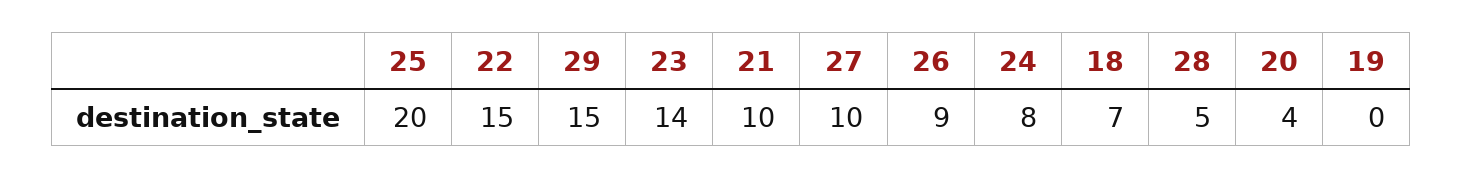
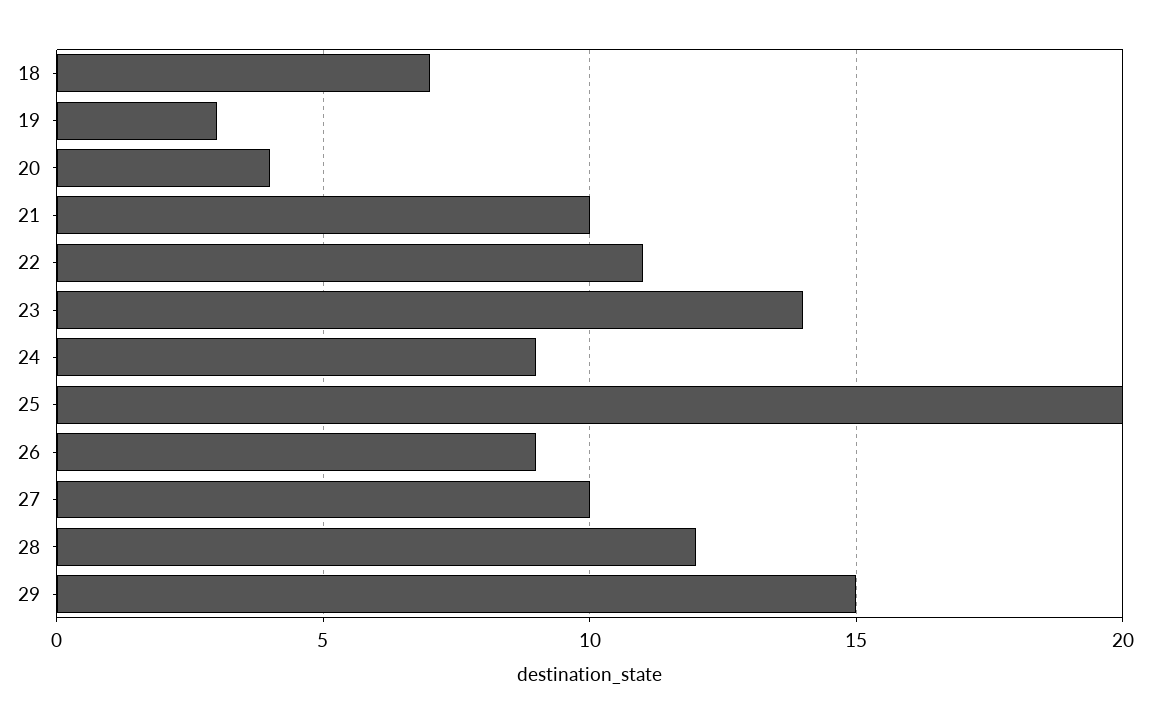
22: 15 -> 11
24: 8 -> 9
28: 5 -> 12
19: 0 -> 3

